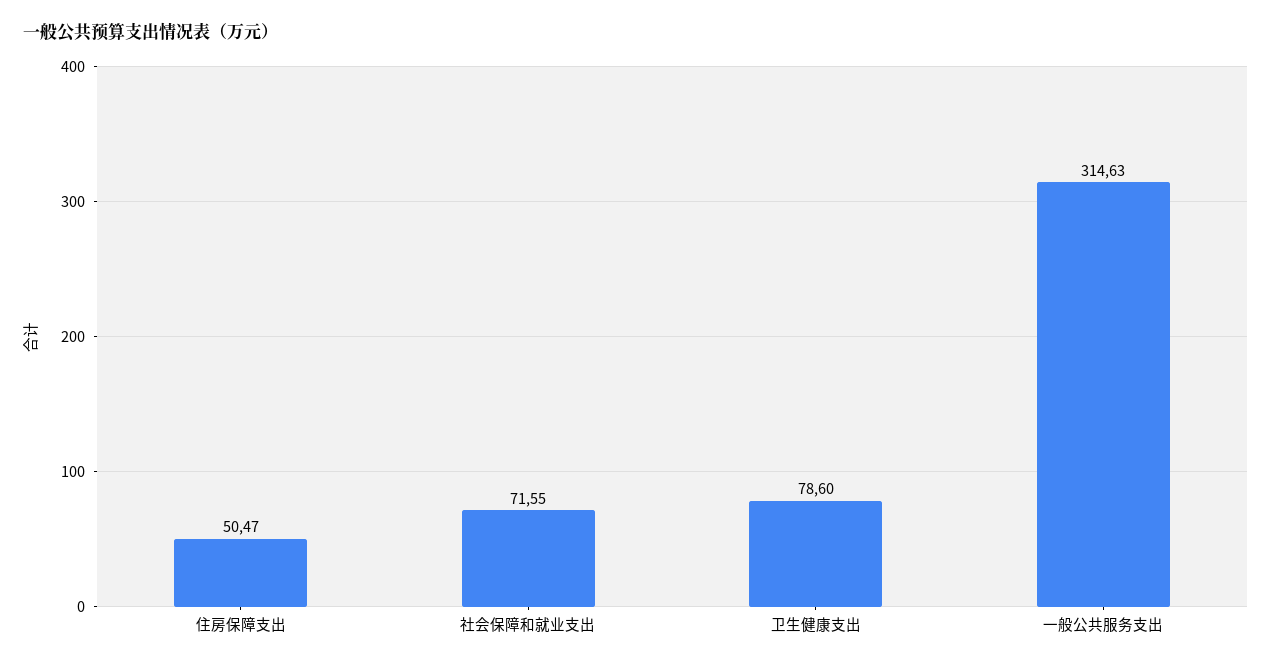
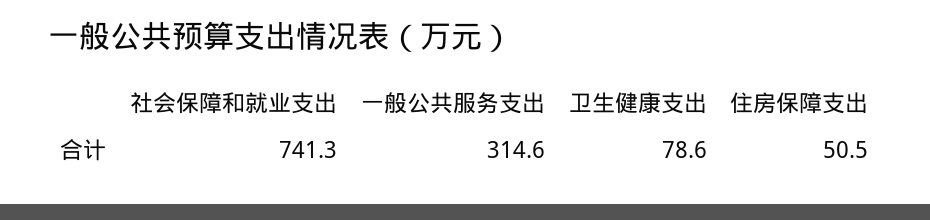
社会保障和就业支出: 71.55 -> 741.3

